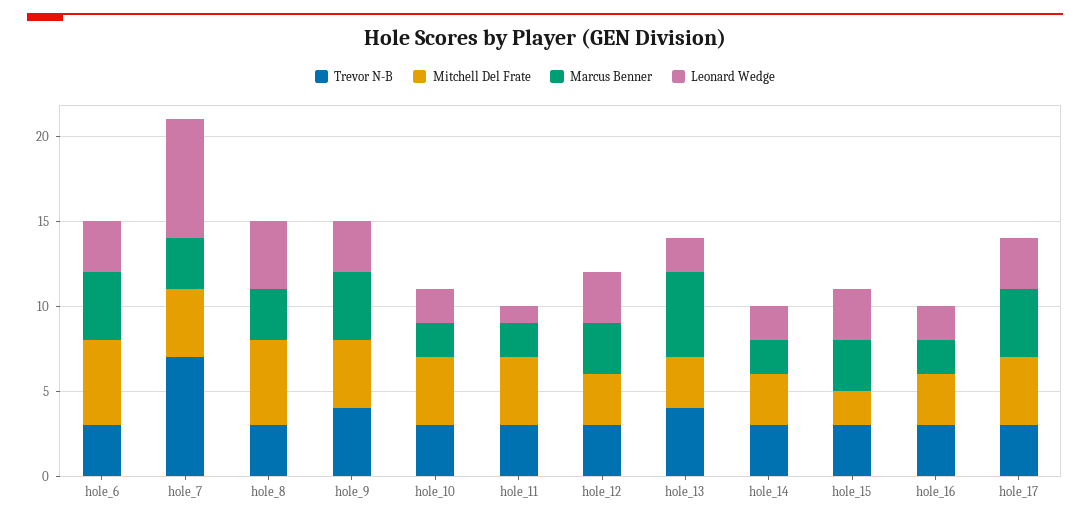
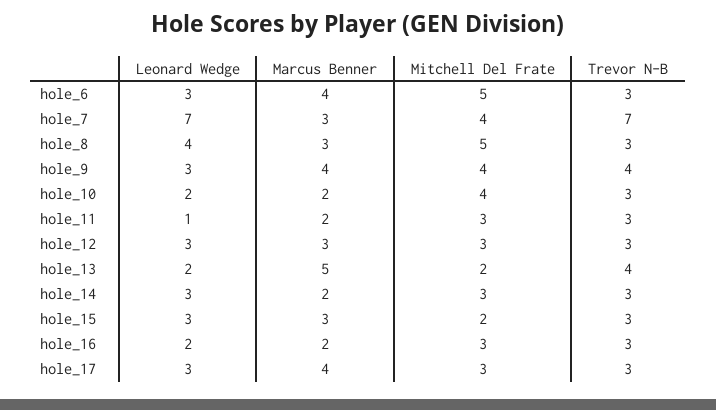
Mitchell Del Frate, hole_11: 4 -> 3
Mitchell Del Frate, hole_13: 3 -> 2
Leonard Wedge, hole_14: 2 -> 3
Mitchell Del Frate, hole_17: 4 -> 3

